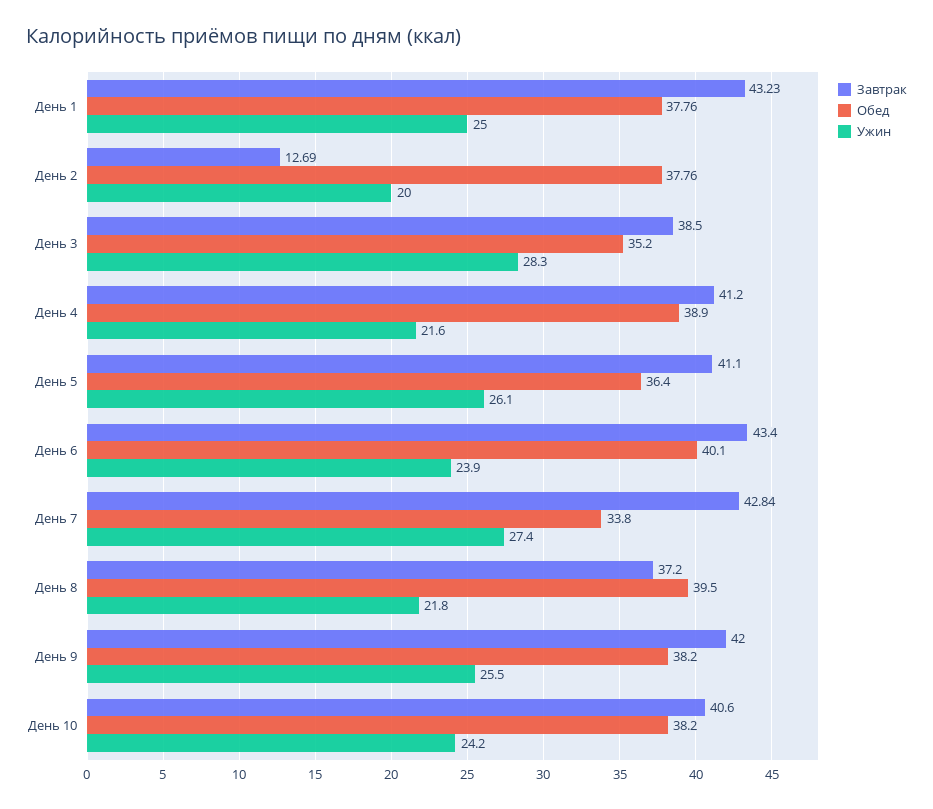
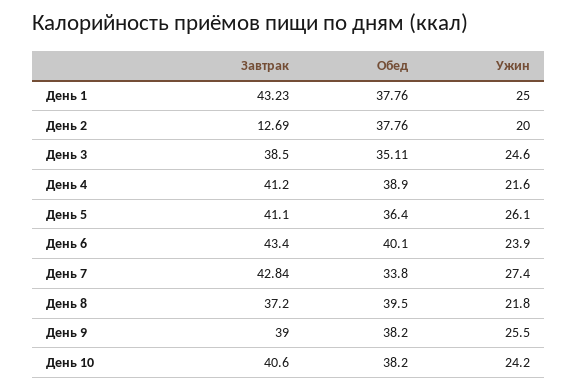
Обед, День 3: 35.2 -> 35.11
Ужин, День 3: 28.3 -> 24.6
Завтрак, День 9: 42 -> 39

